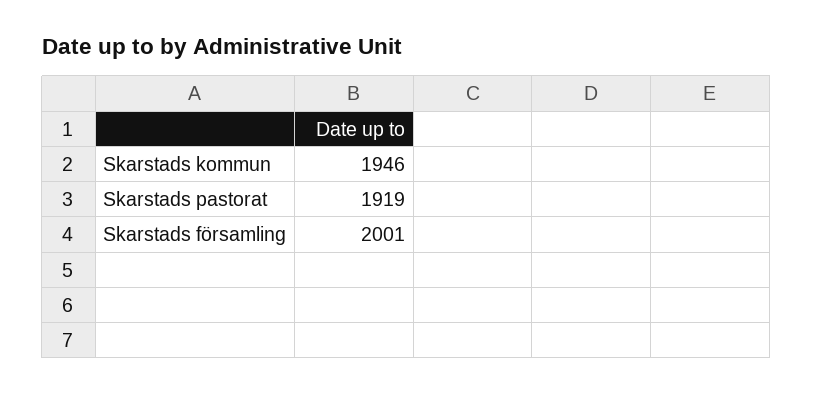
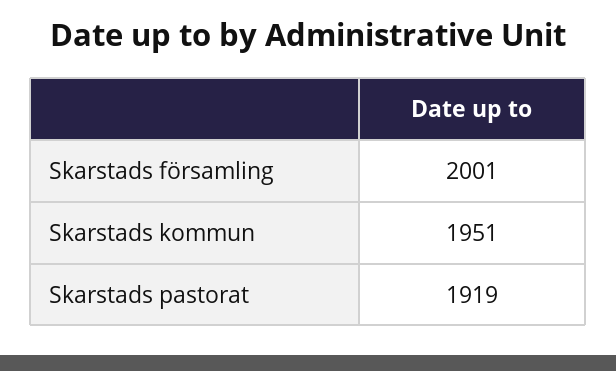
Skarstads kommun: 1946 -> 1951

